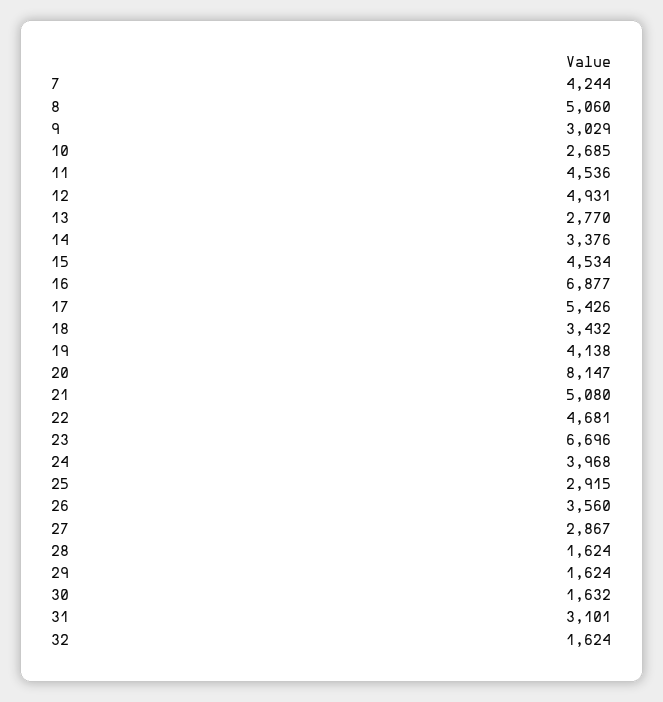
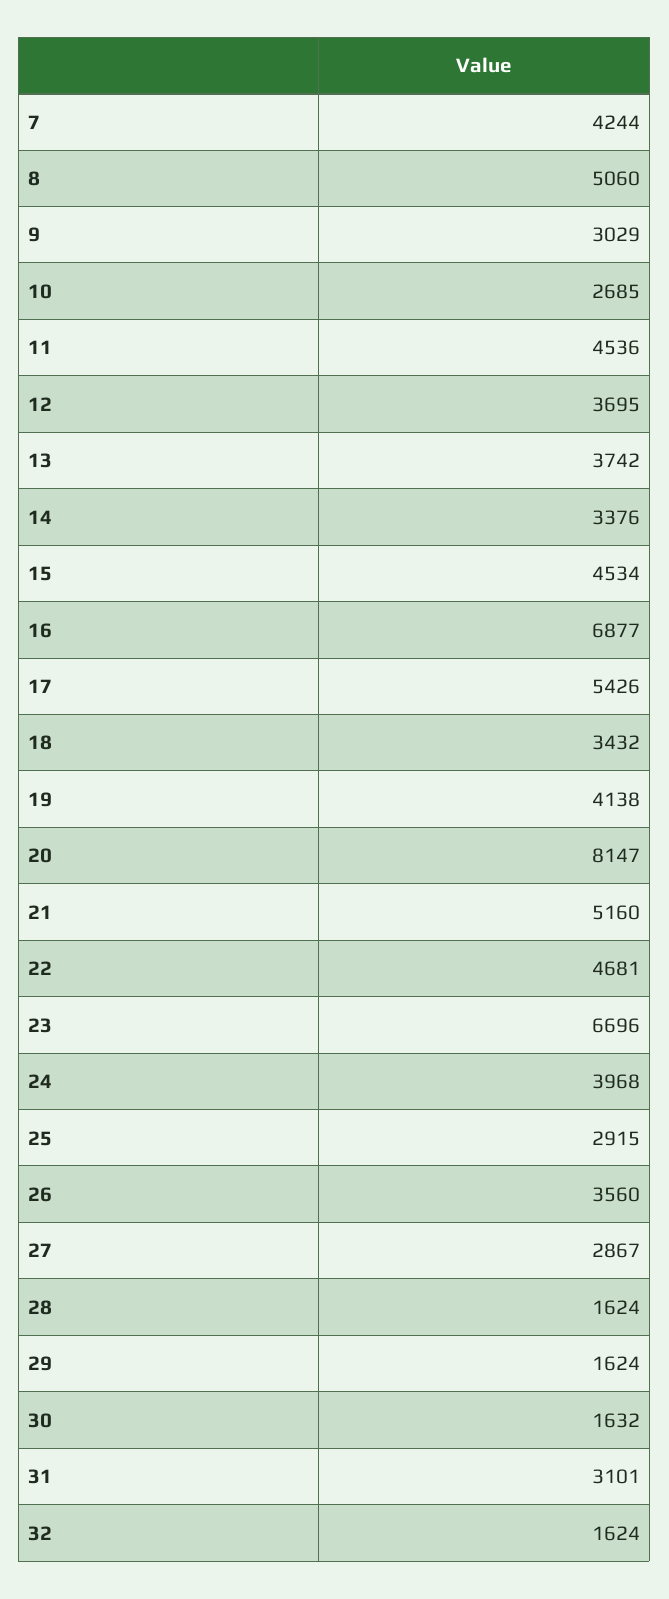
12: 4931 -> 3695
13: 2770 -> 3742
21: 5080 -> 5160

